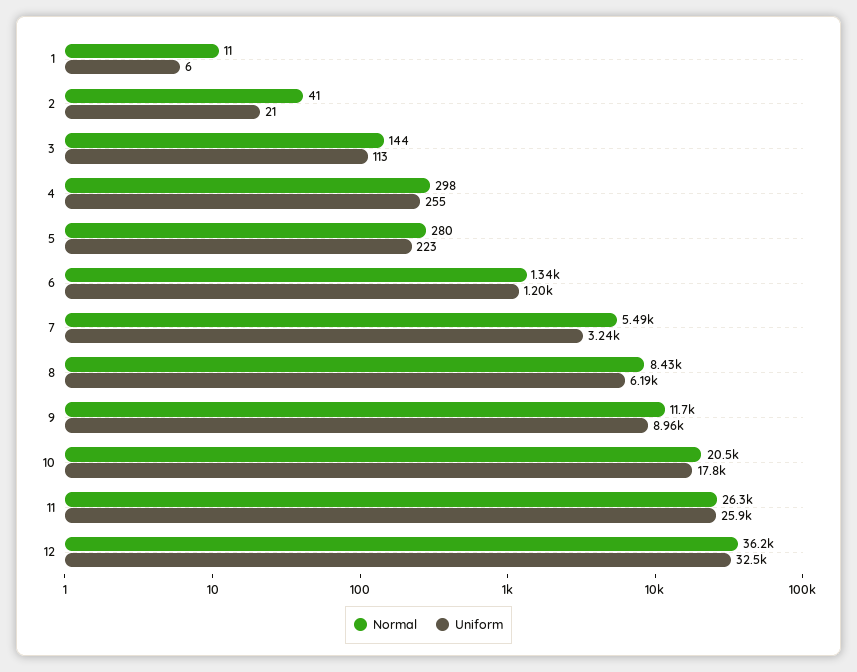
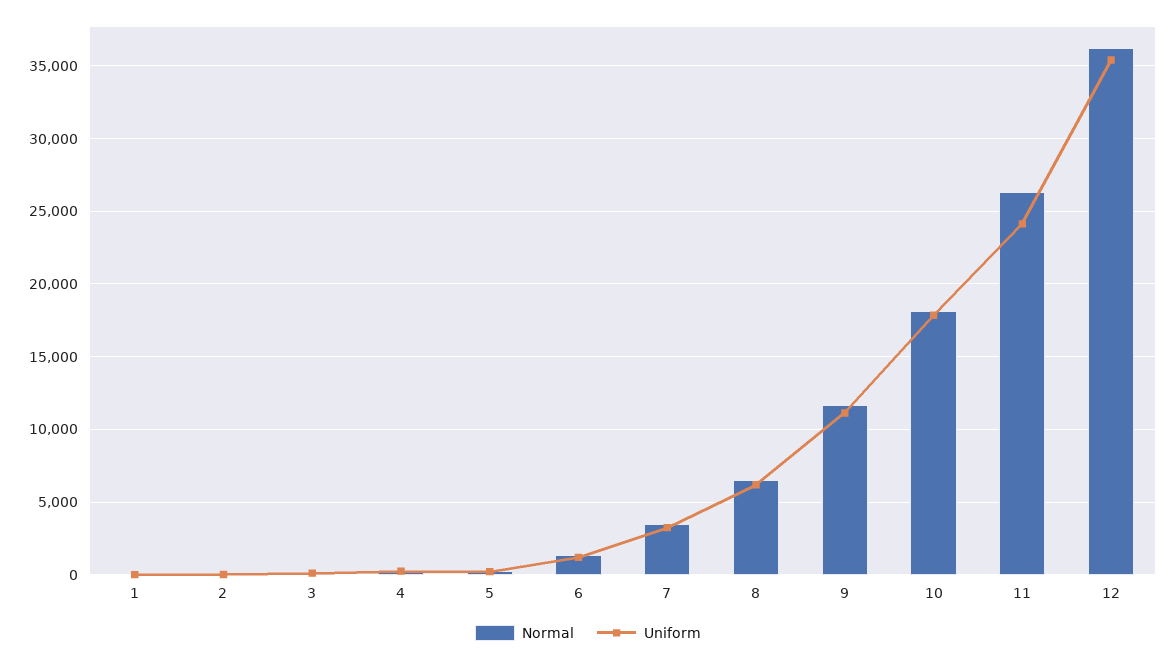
Normal, 7: 5490 -> 3500
Normal, 8: 8430 -> 6500
Uniform, 9: 8960 -> 11000
Normal, 10: 20500 -> 18000
Uniform, 11: 25900 -> 24000
Uniform, 12: 32500 -> 35500

